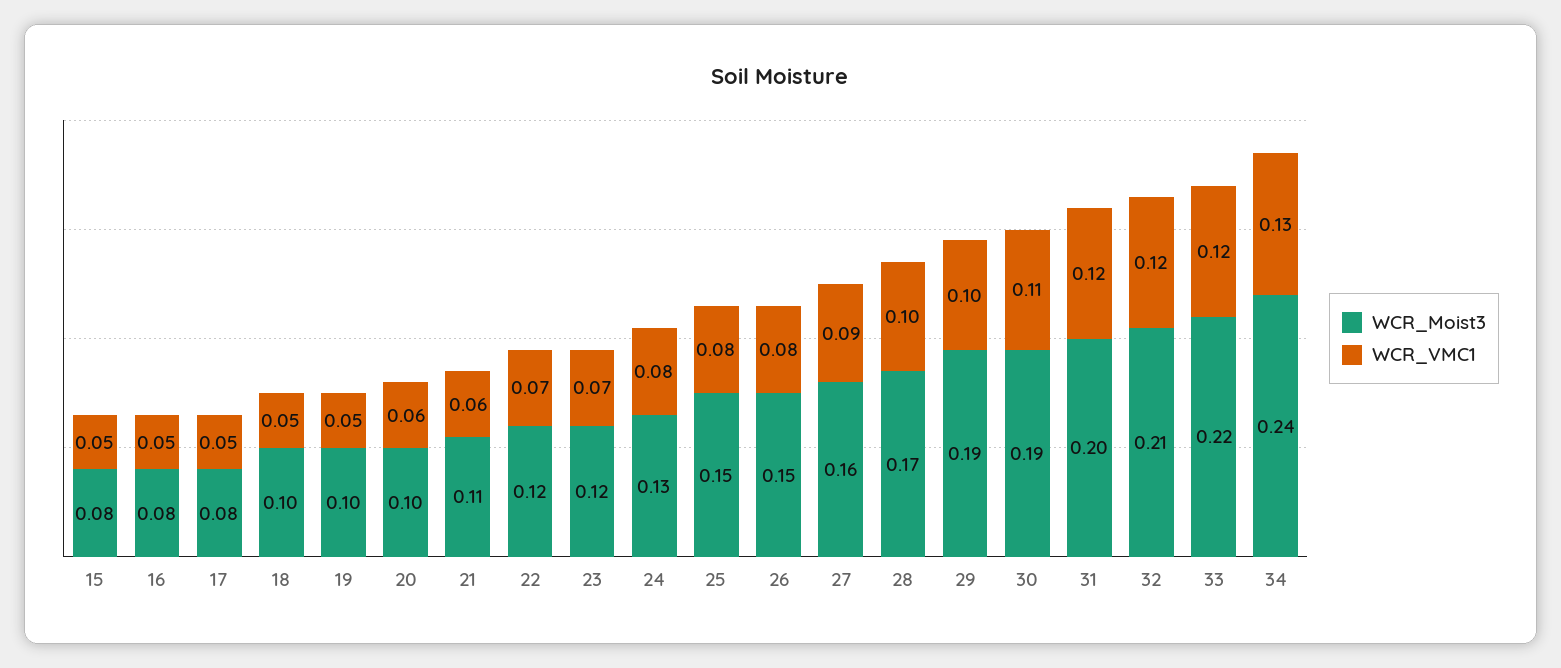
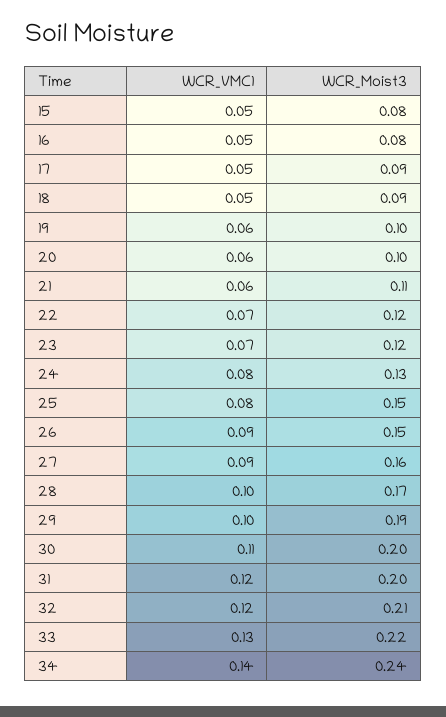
WCR_Moist3, 17: 0.08 -> 0.09
WCR_Moist3, 18: 0.1 -> 0.09
WCR_VMC1, 19: 0.05 -> 0.06
WCR_VMC1, 26: 0.08 -> 0.09
WCR_Moist3, 30: 0.19 -> 0.2
WCR_VMC1, 33: 0.12 -> 0.13
WCR_VMC1, 34: 0.13 -> 0.14

